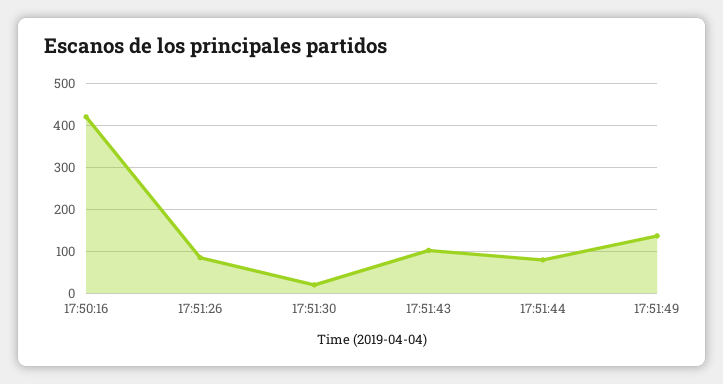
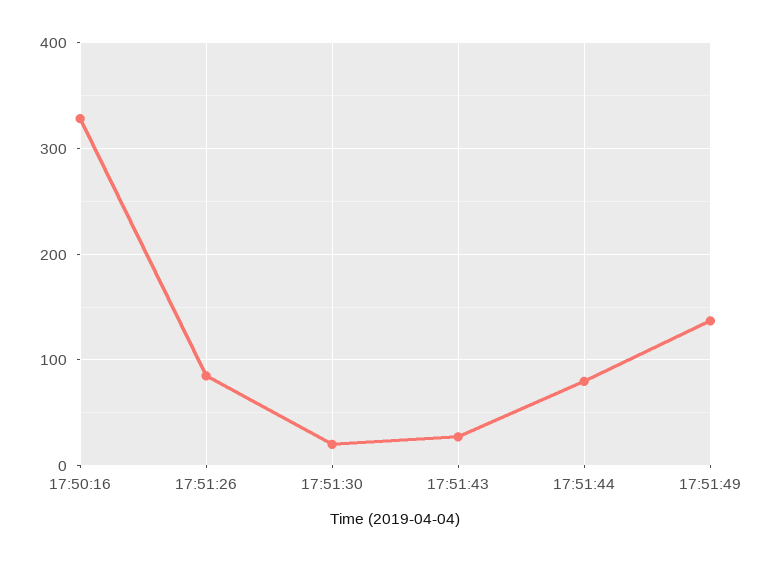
17:50:16: 420 -> 330
17:51:43: 100 -> 30

